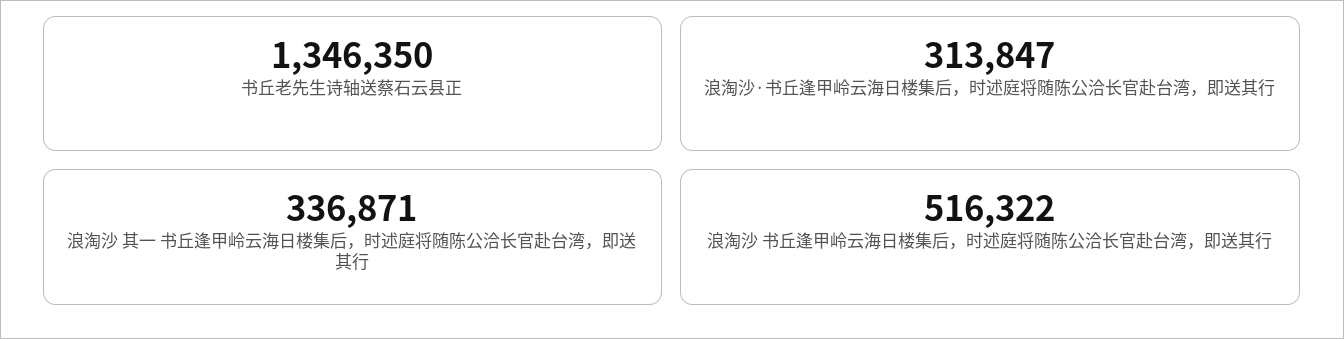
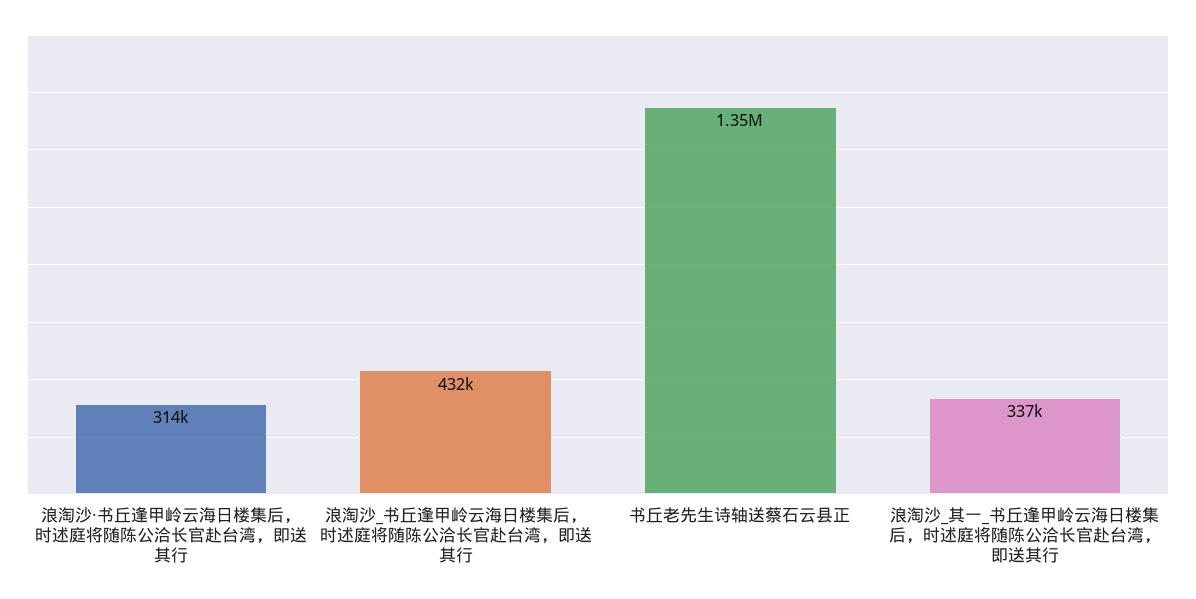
浪淘沙 书丘逢甲岭云海日楼集后，时述庭将随陈公洽长官赴台湾，即送其行: 516322 -> 432000

